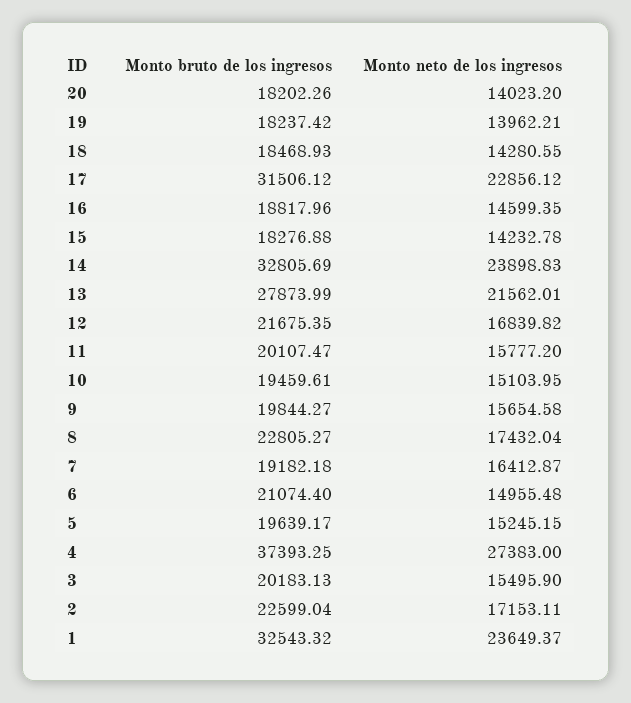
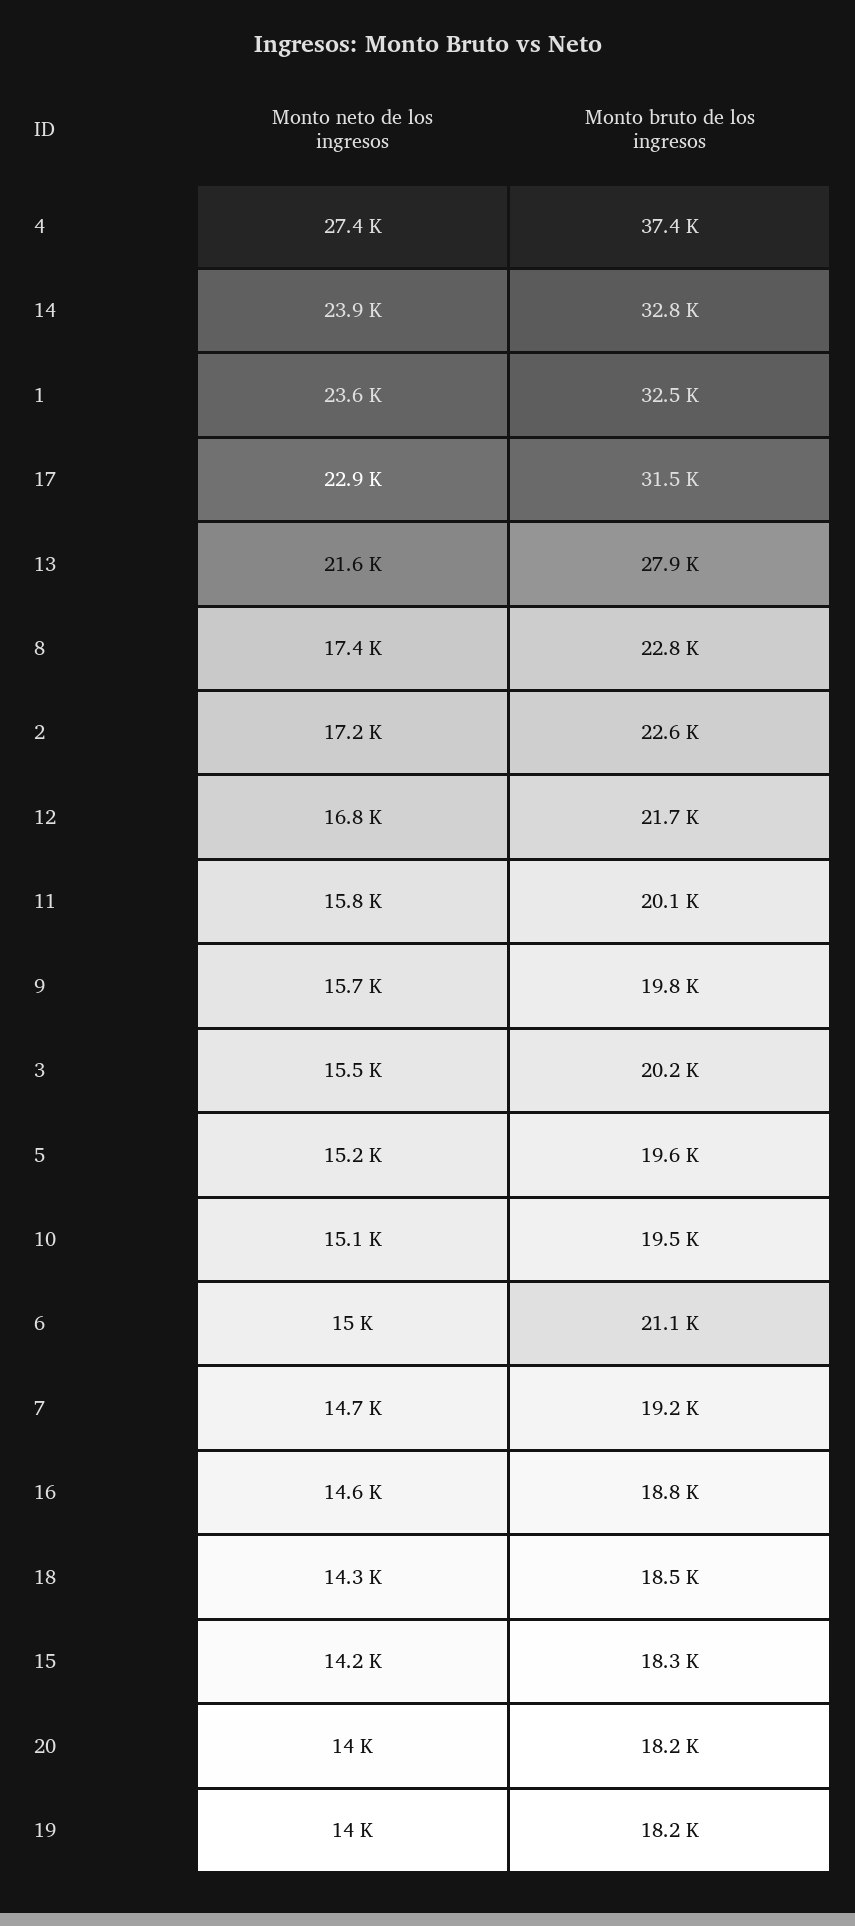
Monto neto de los ingresos, 7: 16412.87 -> 14700

